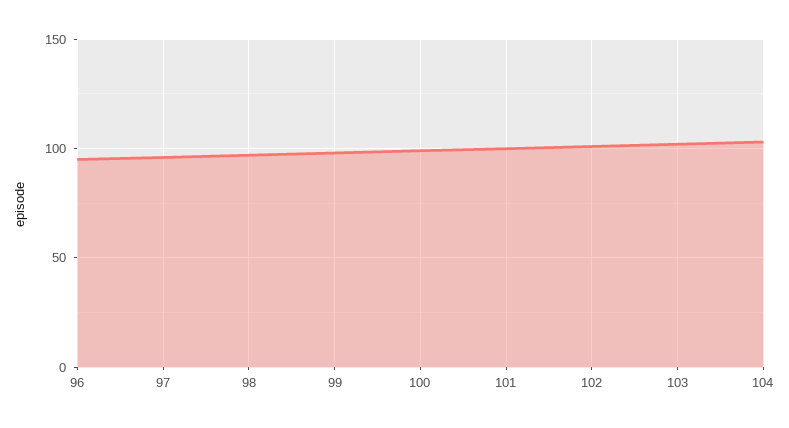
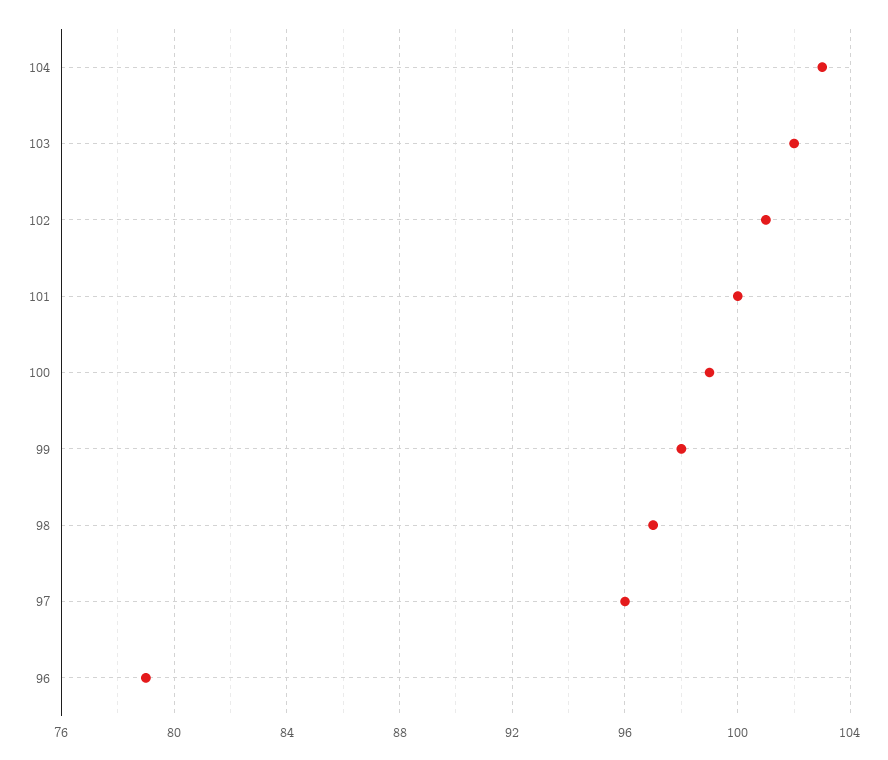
96: 95 -> 79

